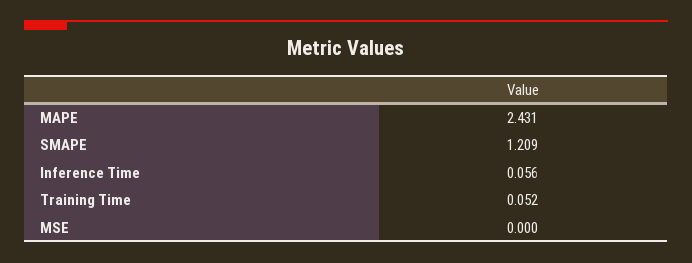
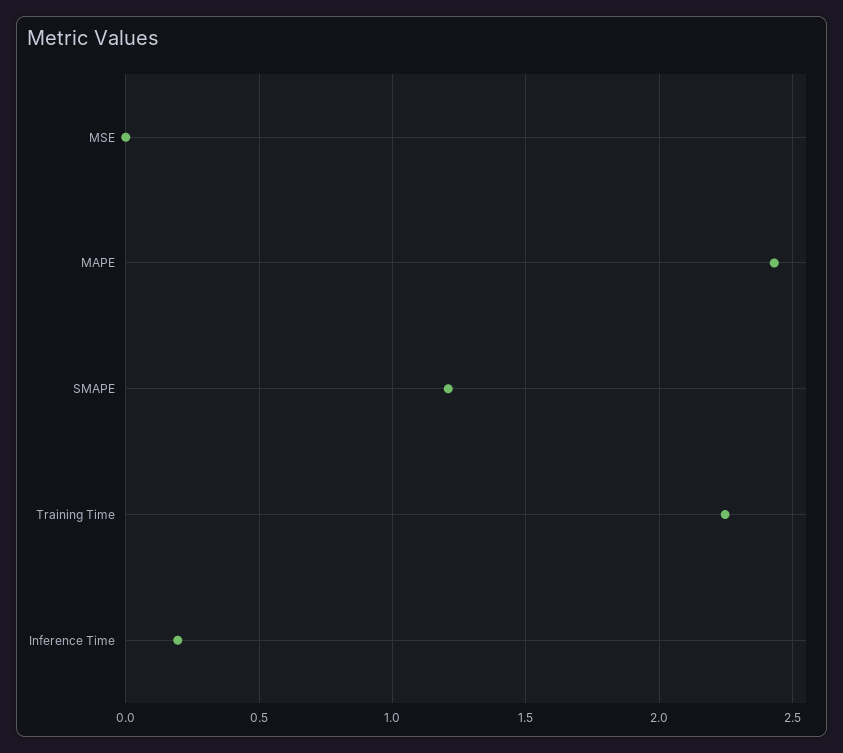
Inference Time: 0.056 -> 0.2
Training Time: 0.052 -> 2.25

